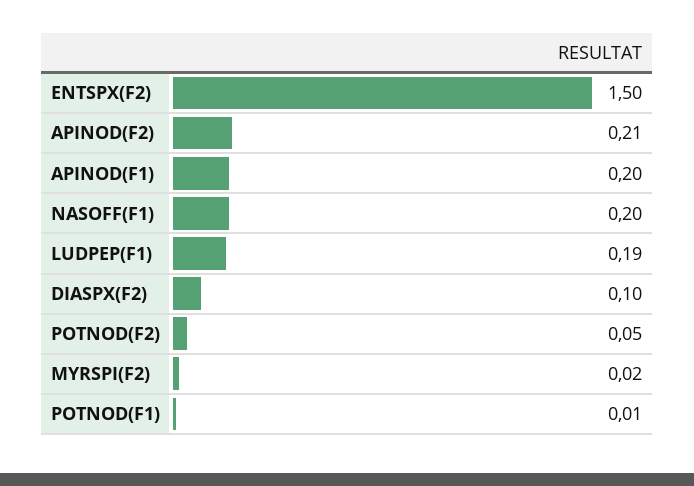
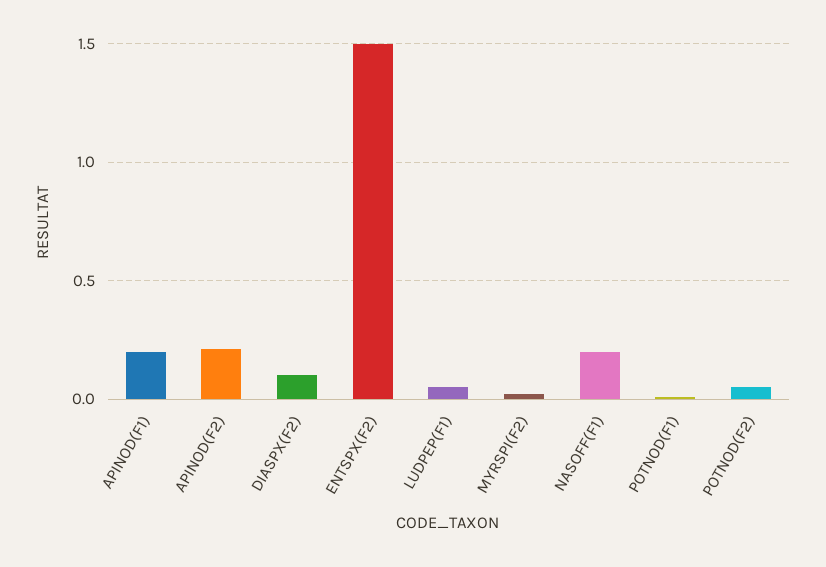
LUDPEP(F1): 0.19 -> 0.05

